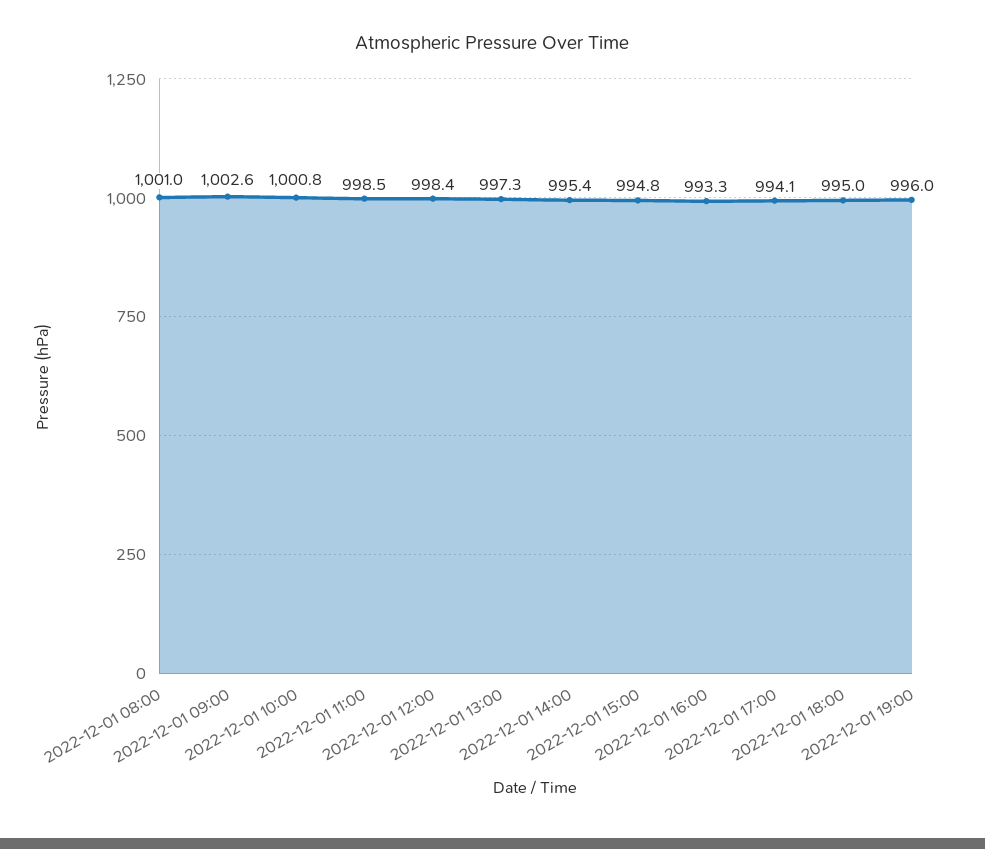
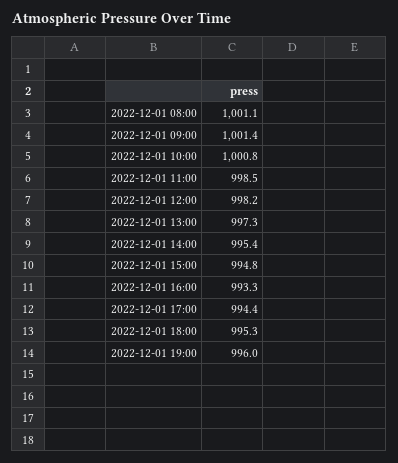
2022-12-01 08:00: 1001 -> 1001.1
2022-12-01 09:00: 1002.6 -> 1001.4
2022-12-01 12:00: 998.4 -> 998.2
2022-12-01 17:00: 994.1 -> 994.4
2022-12-01 18:00: 995 -> 995.3

